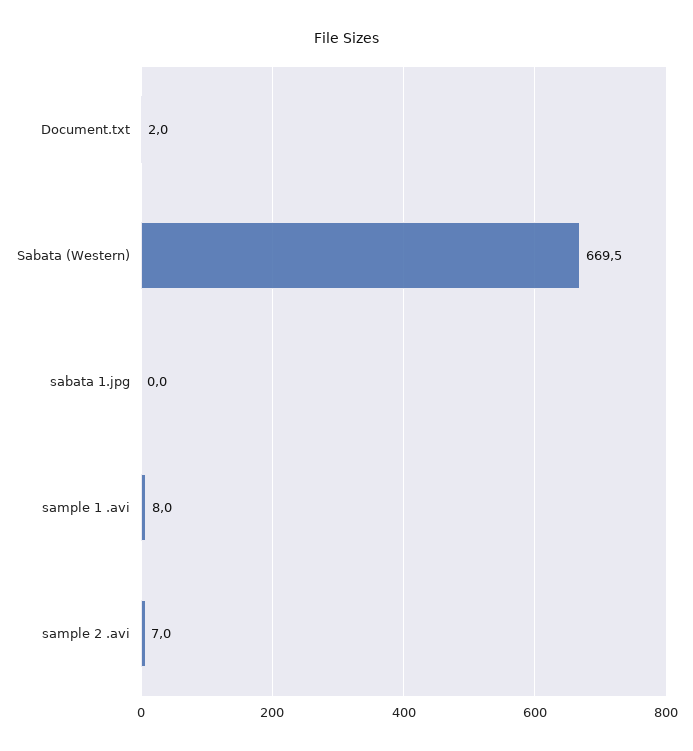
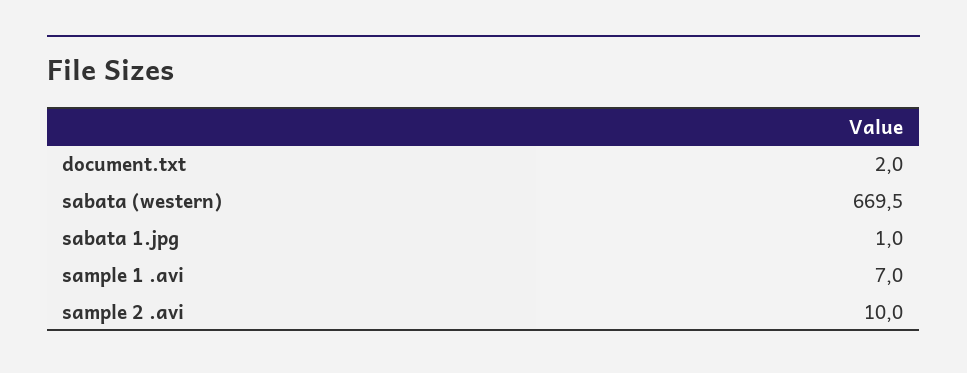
sabata 1.jpg: 0 -> 1
sample 1 .avi: 8 -> 7
sample 2 .avi: 7 -> 10

